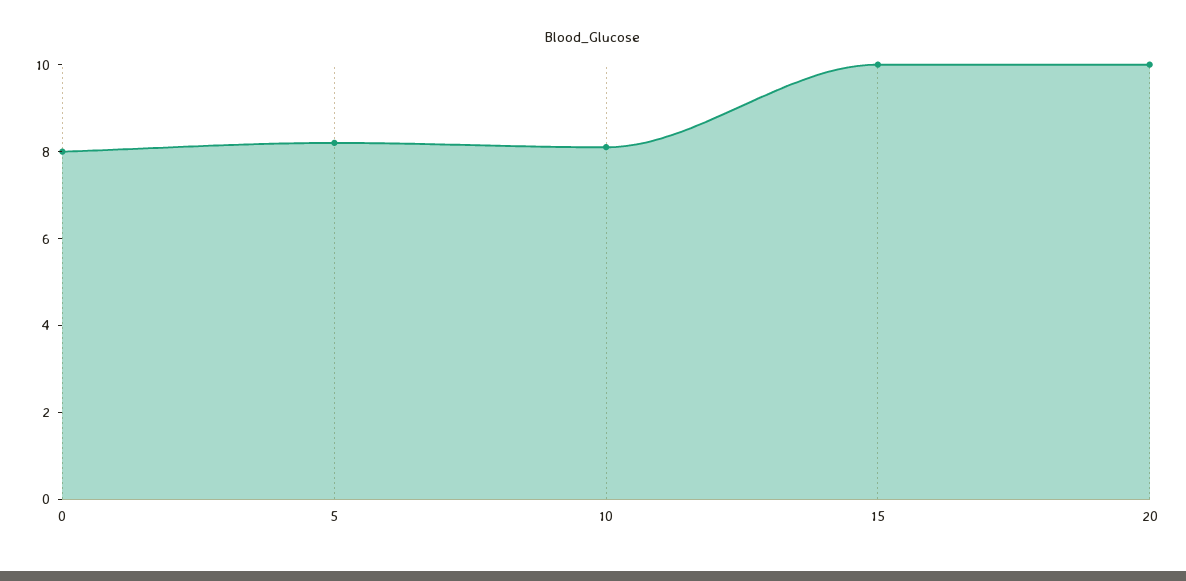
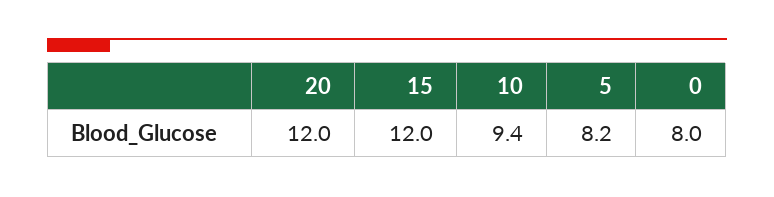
10: 8 -> 9.4
15: 10 -> 12
20: 10 -> 12

